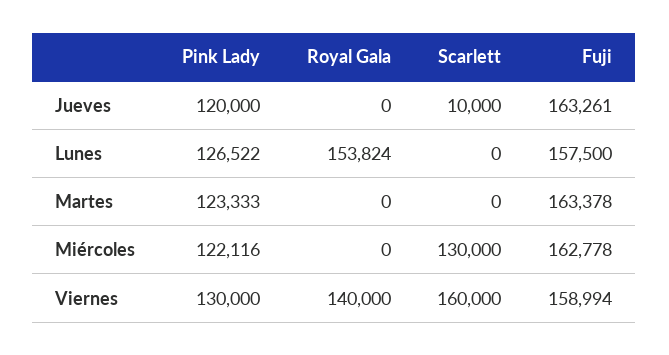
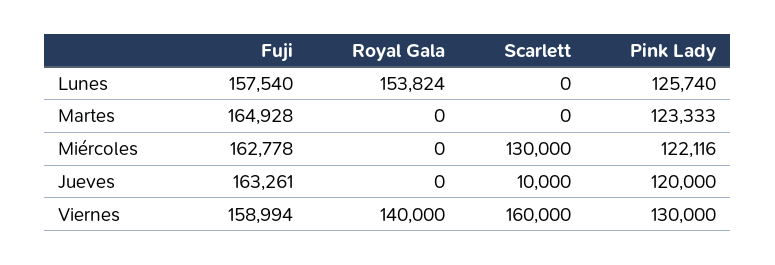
Pink Lady, Lunes: 126522 -> 125740
Fuji, Lunes: 157500 -> 157540
Fuji, Martes: 163378 -> 164928

